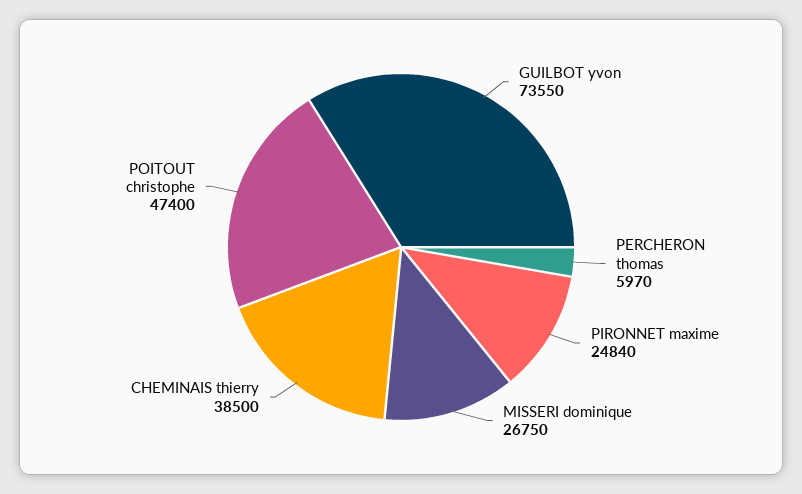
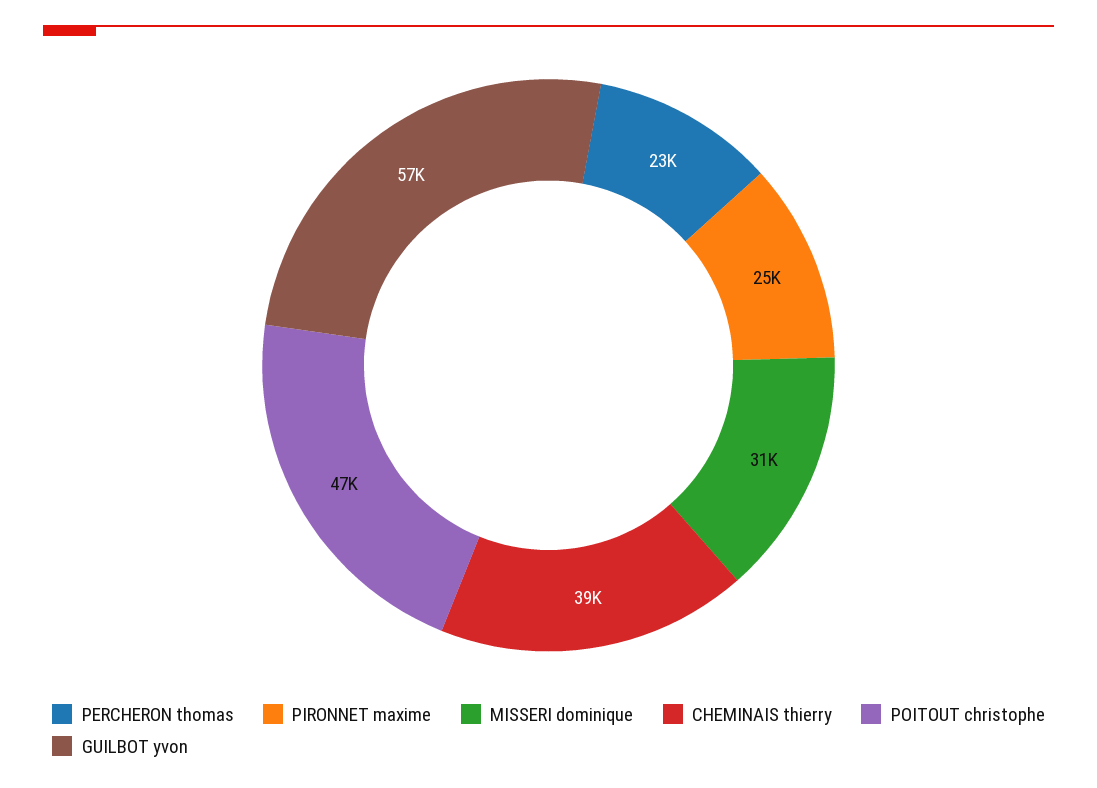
GUILBOT yvon: 73550 -> 57000
PERCHERON thomas: 5970 -> 23000
MISSERI dominique: 26750 -> 31000

